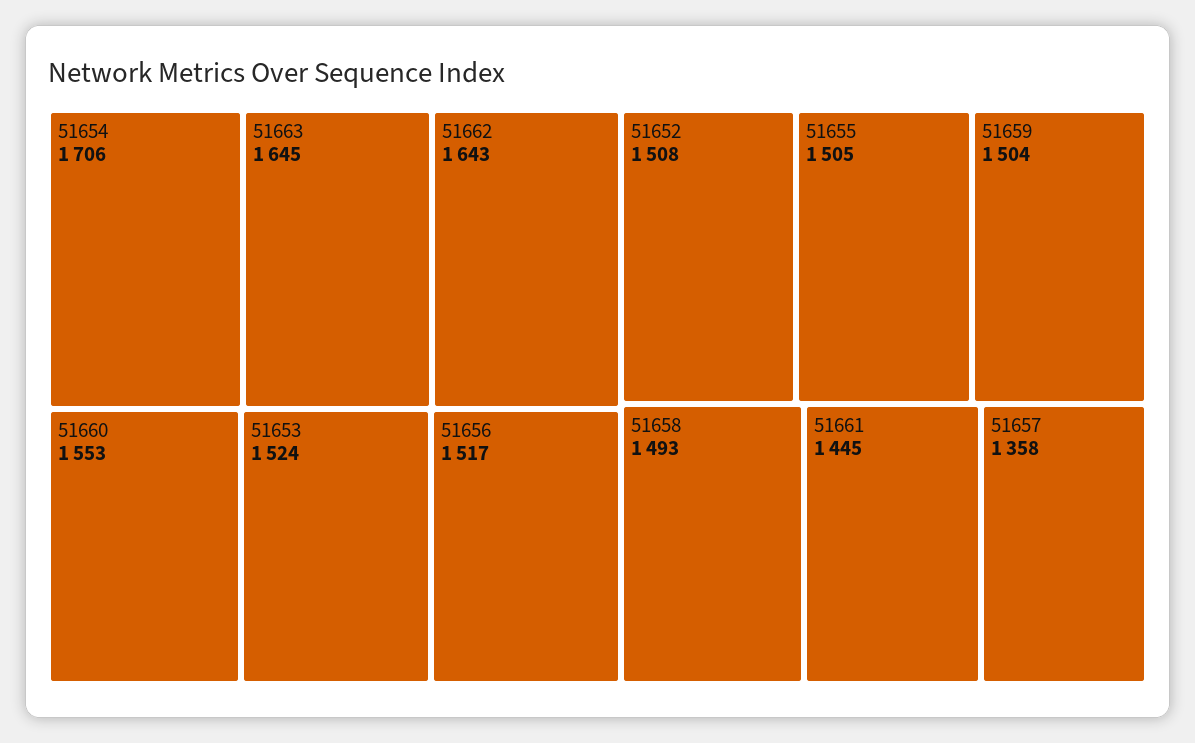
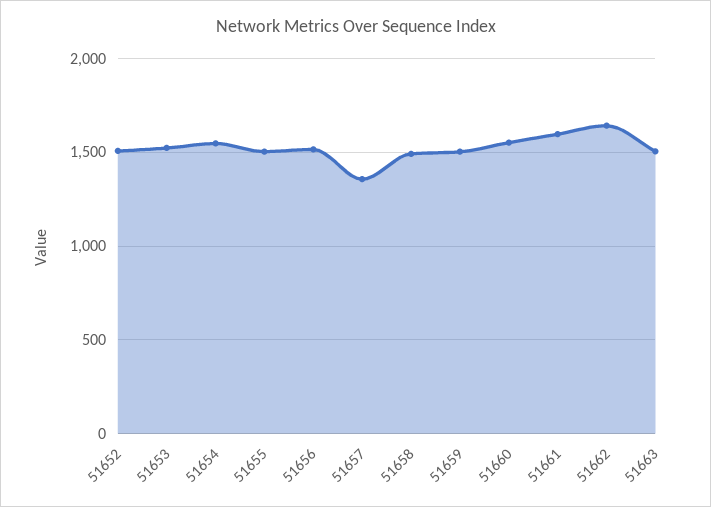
51654: 1706 -> 1550
51663: 1645 -> 1500
51661: 1445 -> 1600

